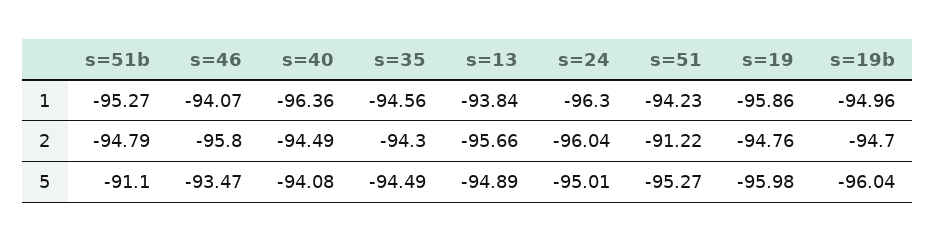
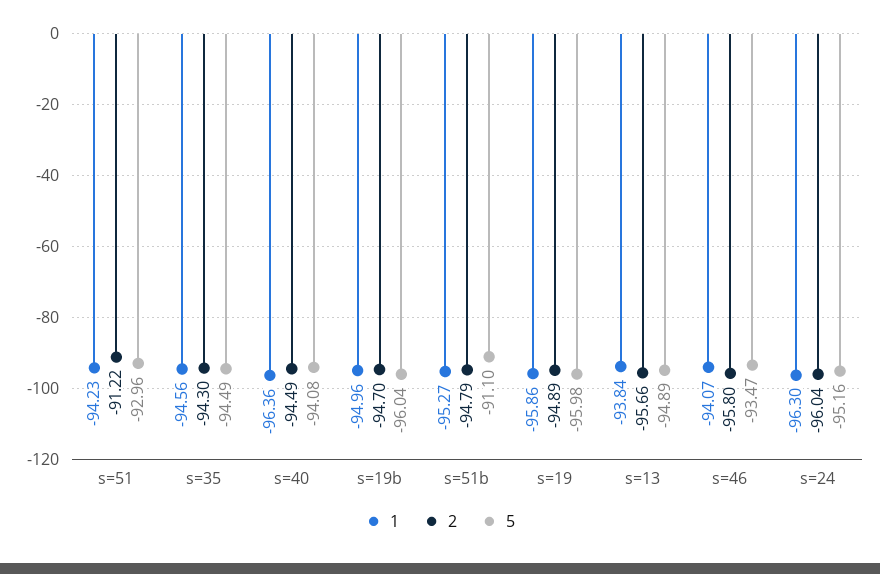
2, s=19: -94.76 -> -94.89
5, s=24: -95.01 -> -95.16
5, s=51: -95.27 -> -92.96

